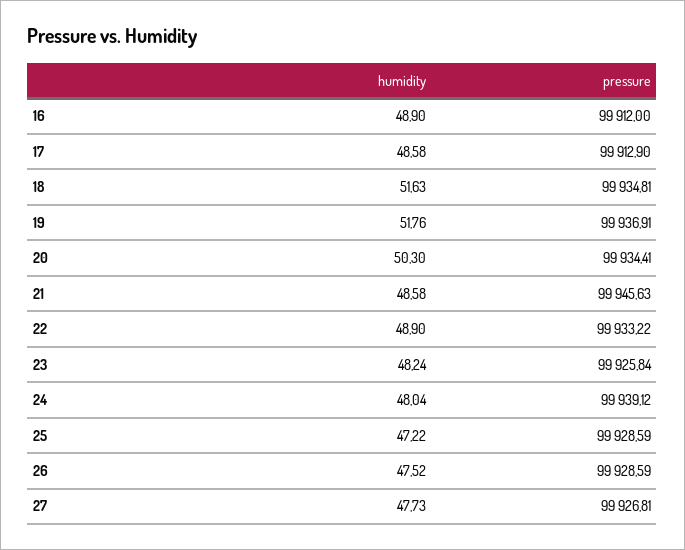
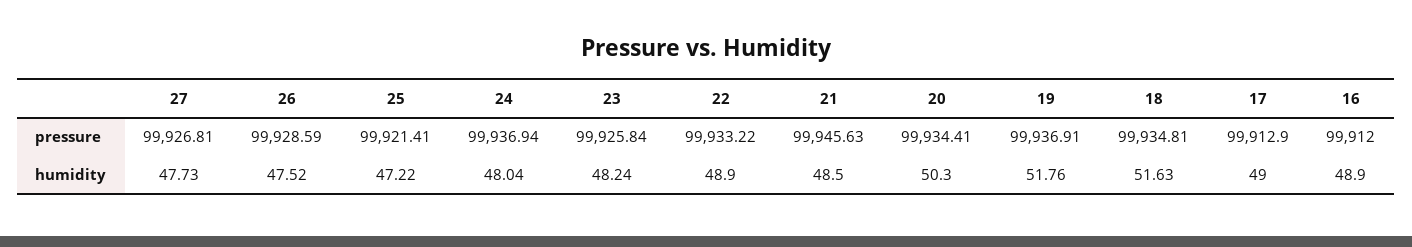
humidity, 17: 48.58 -> 49
humidity, 21: 48.58 -> 48.5
pressure, 24: 99939.12 -> 99936.94
pressure, 25: 99928.59 -> 99921.41

